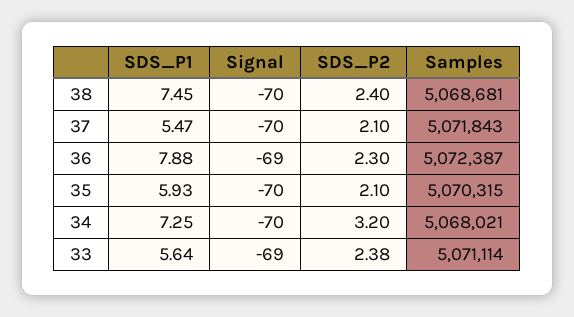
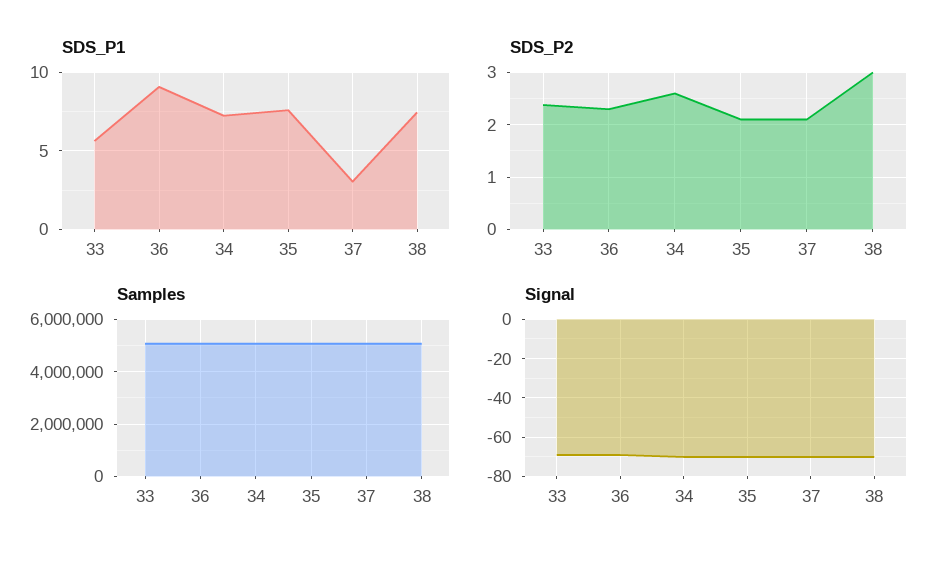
SDS_P2, 38: 2.4 -> 3
SDS_P1, 37: 5.47 -> 3
SDS_P1, 36: 7.88 -> 9
SDS_P1, 35: 5.93 -> 7.5
SDS_P2, 34: 3.2 -> 2.6

